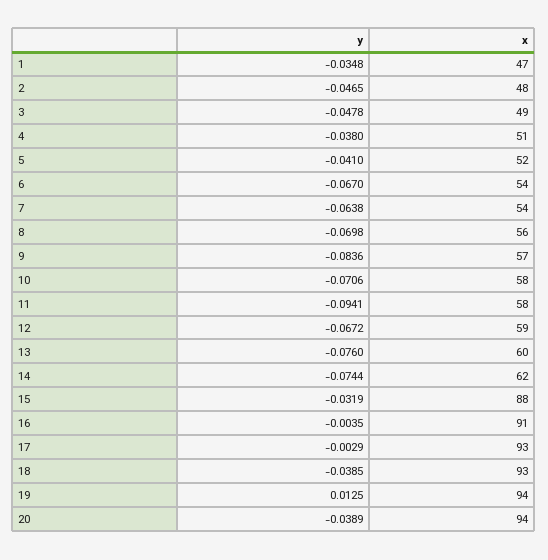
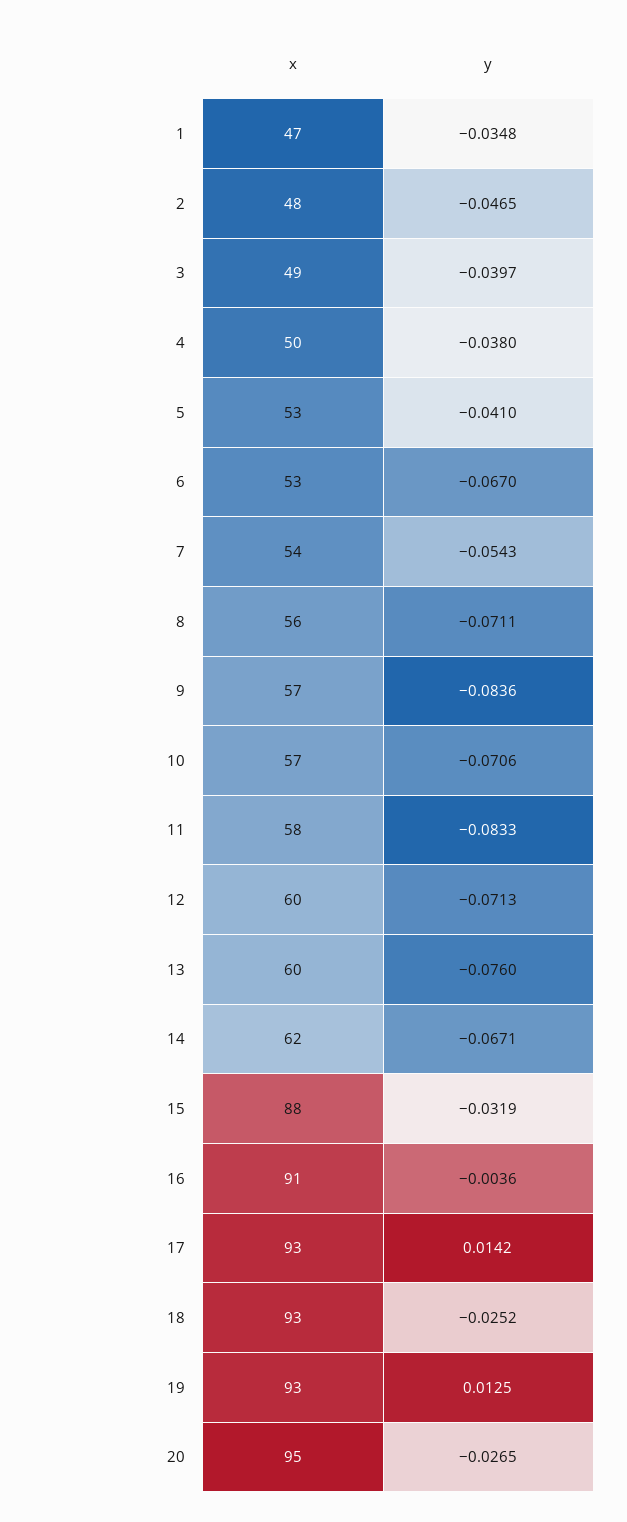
y, 3: -0.0478 -> -0.0397
x, 4: 51 -> 50
x, 5: 52 -> 53
x, 6: 54 -> 53
y, 7: -0.0638 -> -0.0543
y, 8: -0.0698 -> -0.0711
x, 10: 58 -> 57
y, 11: -0.0941 -> -0.0833
y, 12: -0.0672 -> -0.0713
x, 12: 59 -> 60
y, 14: -0.0744 -> -0.0671
y, 16: -0.0035 -> -0.0036
y, 17: -0.0029 -> 0.0142
y, 18: -0.0385 -> -0.0252
x, 19: 94 -> 93
y, 20: -0.0389 -> -0.0265
x, 20: 94 -> 95

